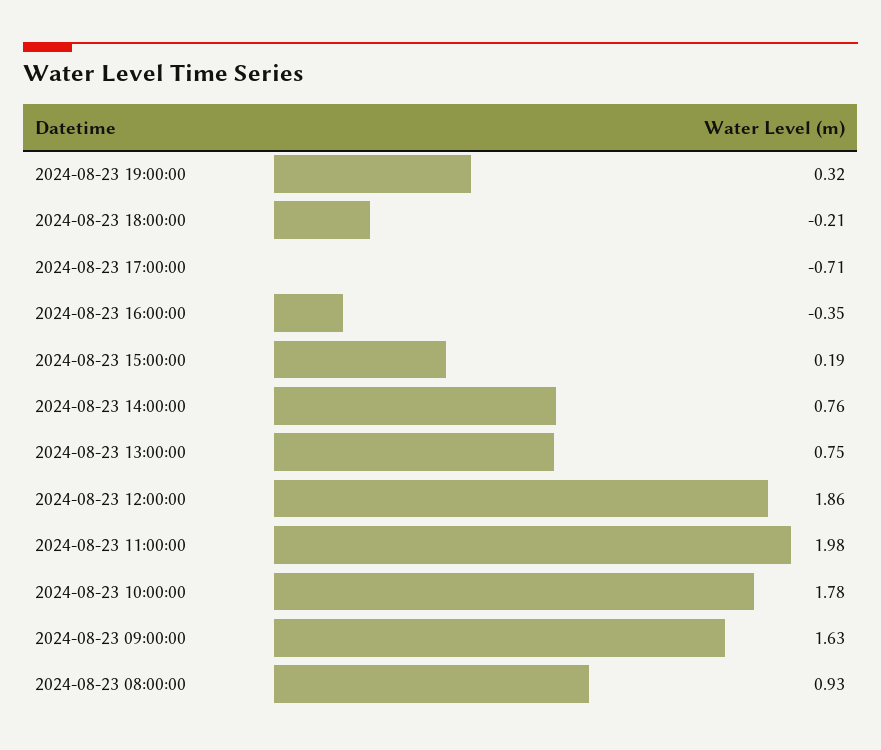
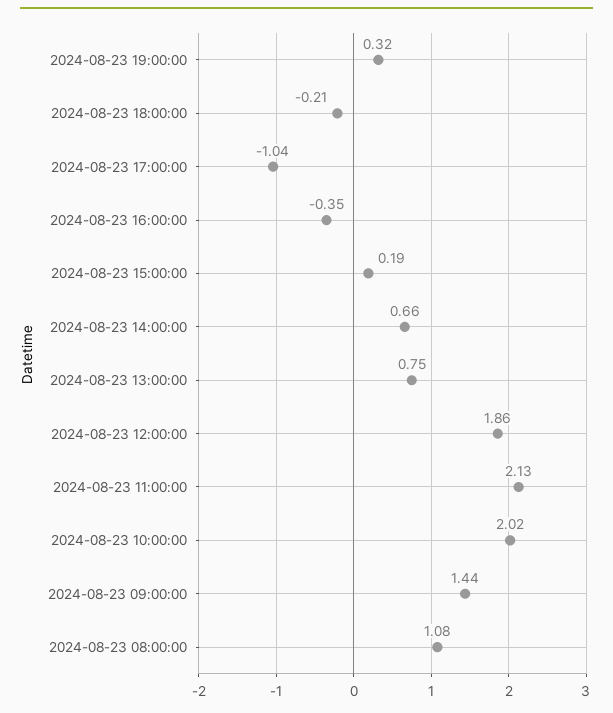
2024-08-23 17:00:00: -0.71 -> -1.04
2024-08-23 14:00:00: 0.76 -> 0.66
2024-08-23 11:00:00: 1.98 -> 2.13
2024-08-23 10:00:00: 1.78 -> 2.02
2024-08-23 09:00:00: 1.63 -> 1.44
2024-08-23 08:00:00: 0.93 -> 1.08

